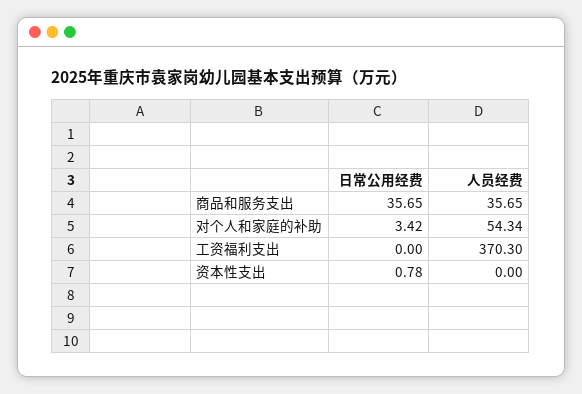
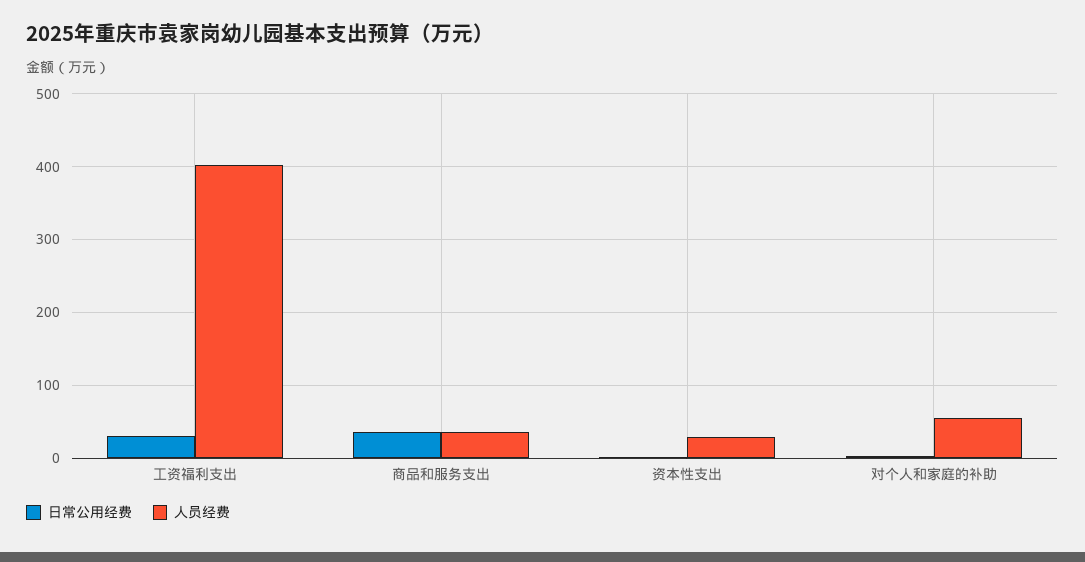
日常公用经费, 工资福利支出: 0 -> 30
人员经费, 工资福利支出: 370.3 -> 400
人员经费, 资本性支出: 0 -> 30

